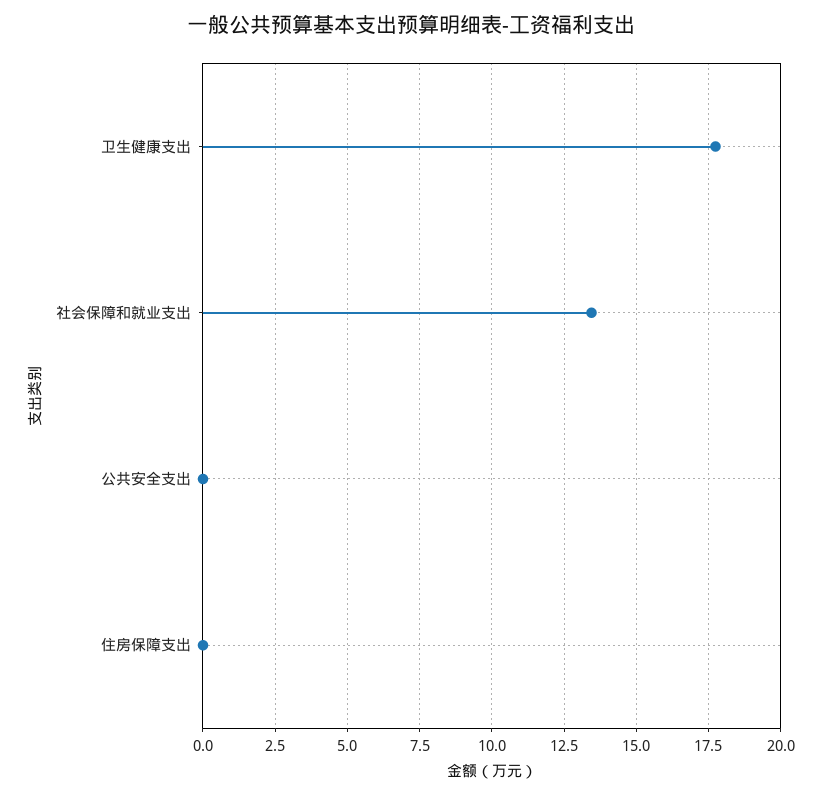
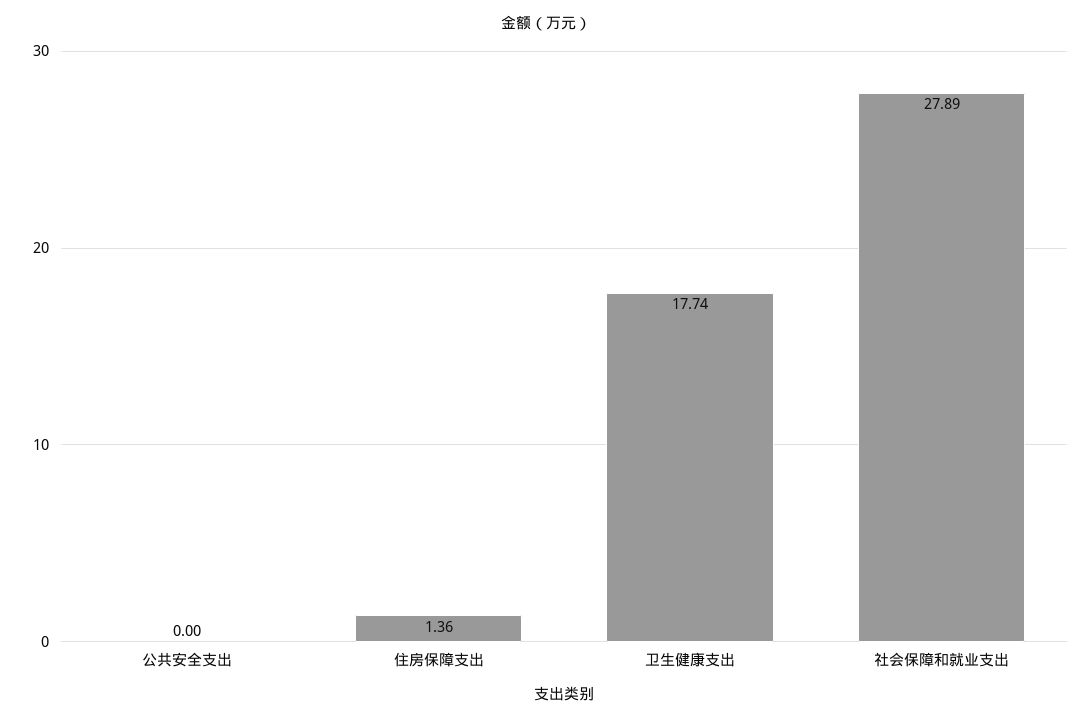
社会保障和就业支出: 13.5 -> 27.89
住房保障支出: 0 -> 1.36

